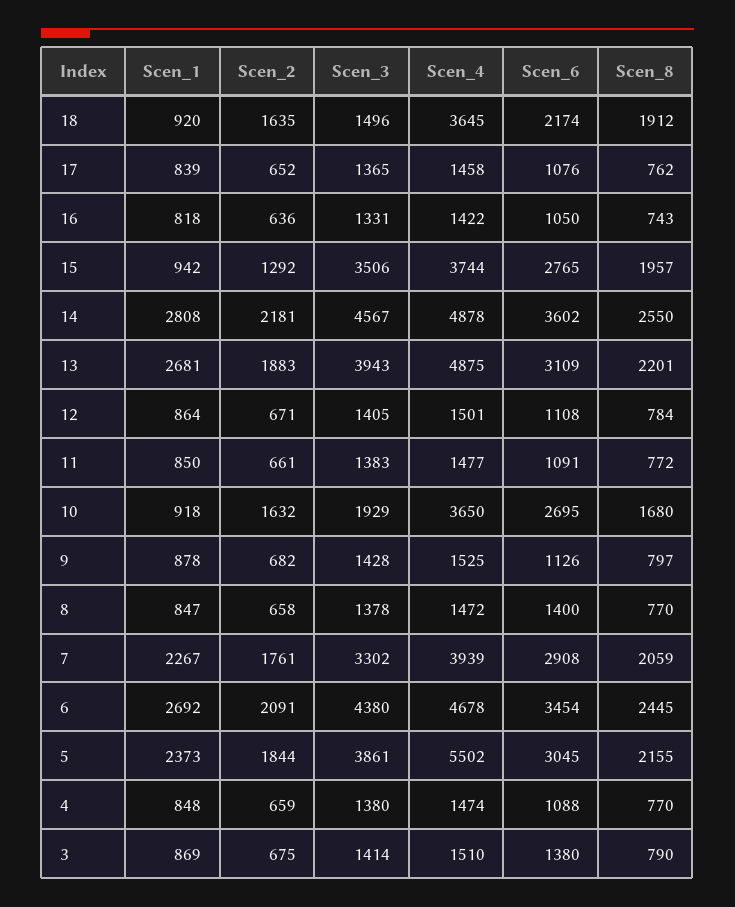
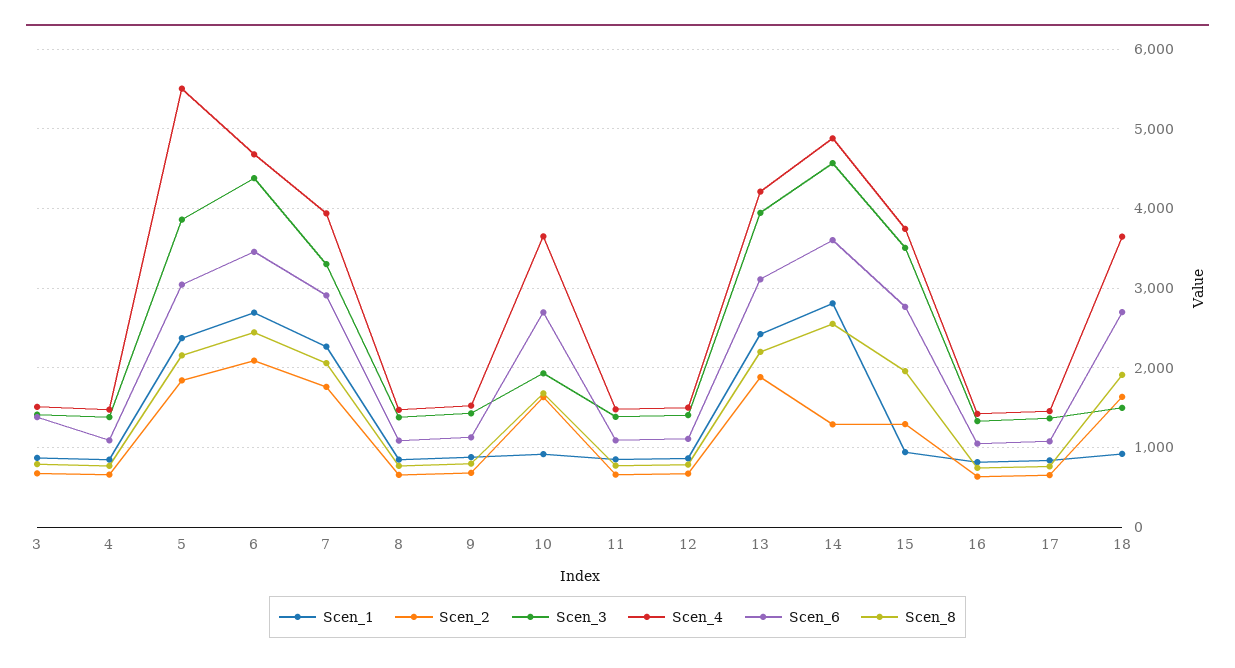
Scen_6, 18: 2174 -> 2700
Scen_2, 14: 2181 -> 1300
Scen_1, 13: 2681 -> 2400
Scen_4, 13: 4875 -> 4200
Scen_6, 8: 1400 -> 1100

